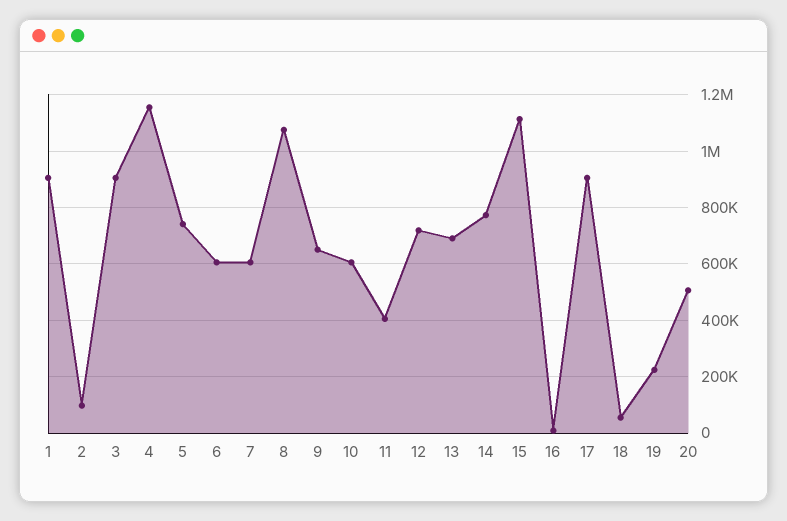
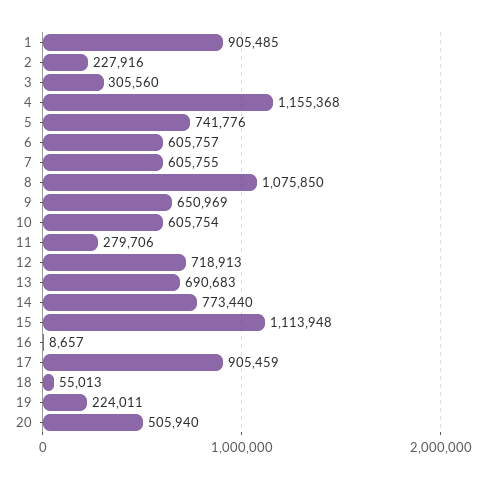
2: 100000 -> 227916
3: 900000 -> 305560
11: 400000 -> 279706

